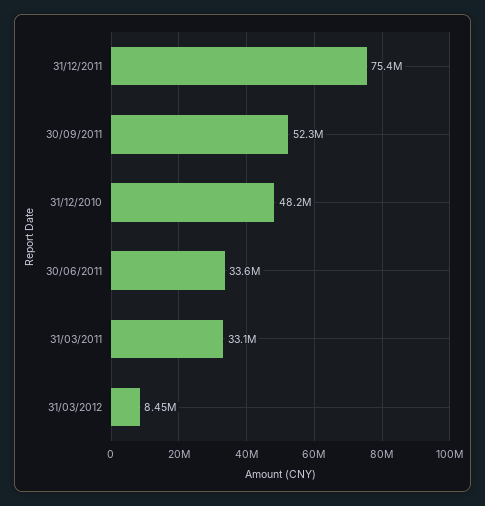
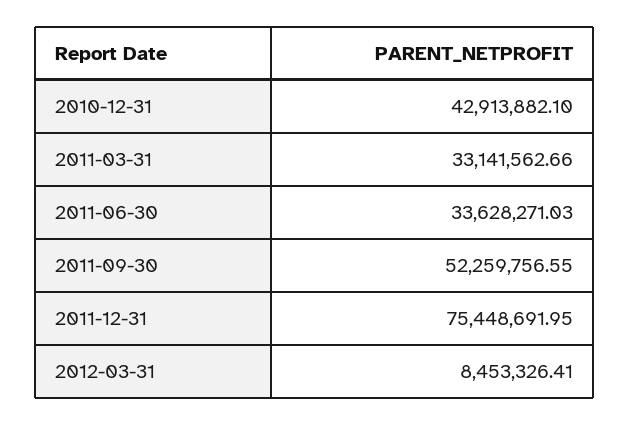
31/12/2010: 48200000 -> 42913882.1

